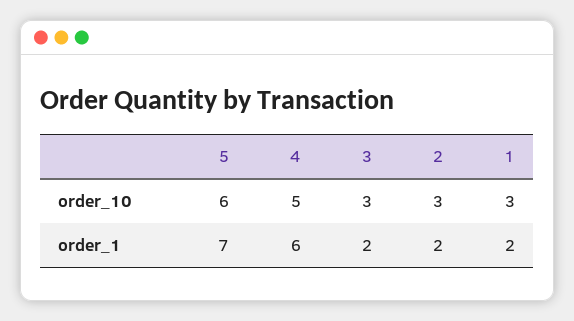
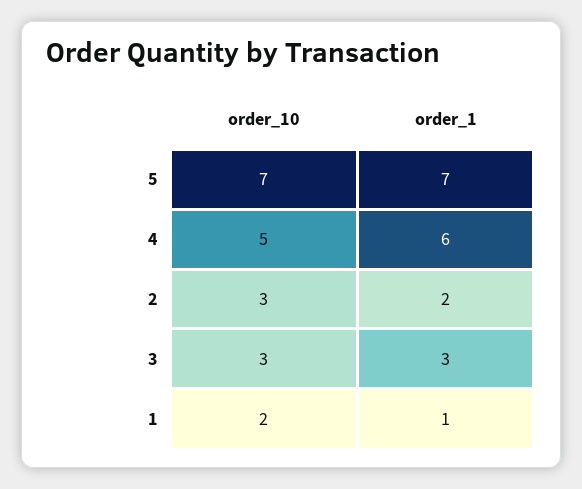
5, order_10: 6 -> 7
1, order_10: 3 -> 2
3, order_1: 2 -> 3
1, order_1: 2 -> 1

